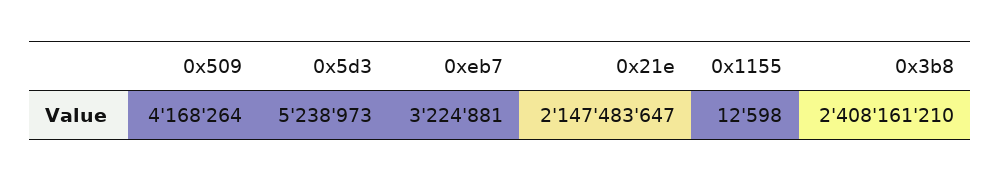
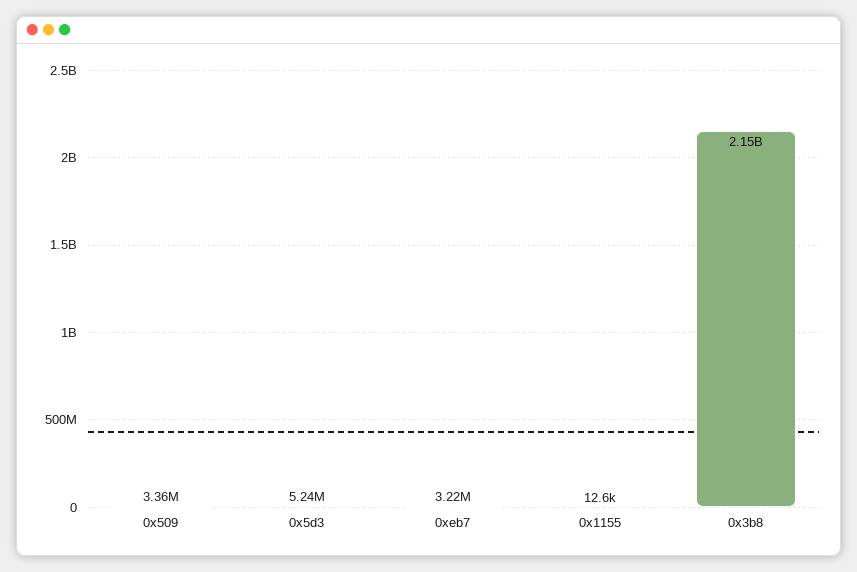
0x509: 4168264 -> 3360000
0x21e: 2147483647 -> none
0x3b8: 2408161210 -> 2150000000

